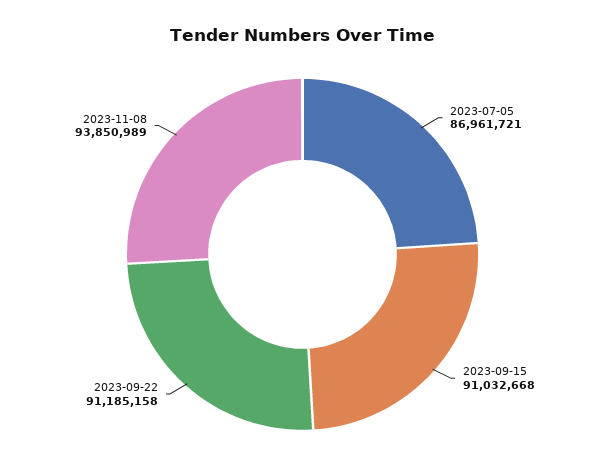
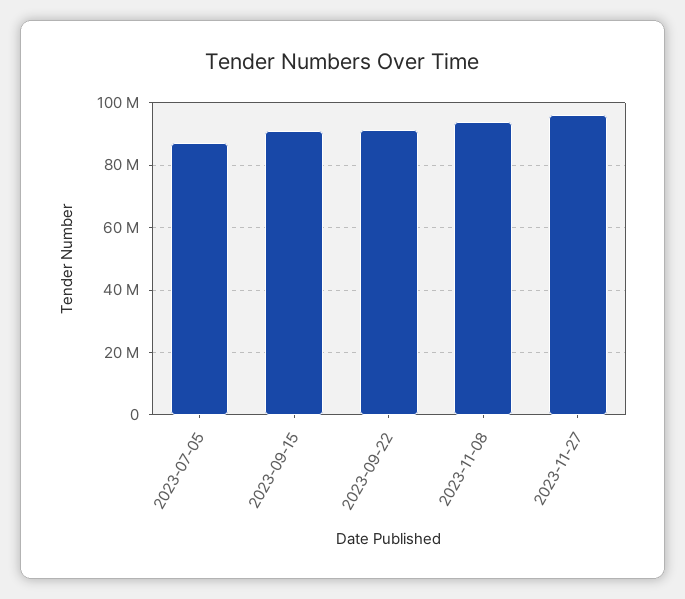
2023-11-27: none -> 96000000

